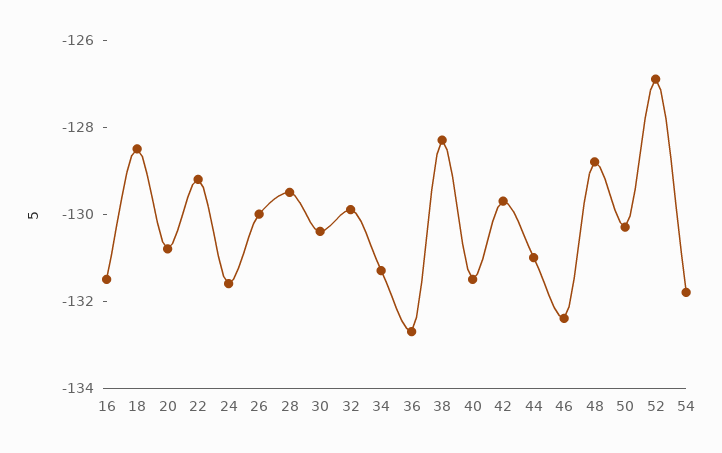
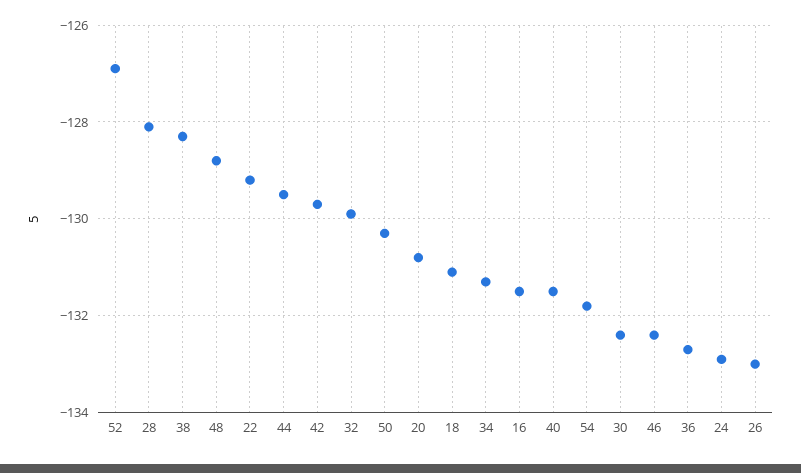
18: -128.5 -> -131
24: -131.5 -> -133
26: -130 -> -133
28: -129.5 -> -128
30: -130.5 -> -132.5
44: -131 -> -129.5

